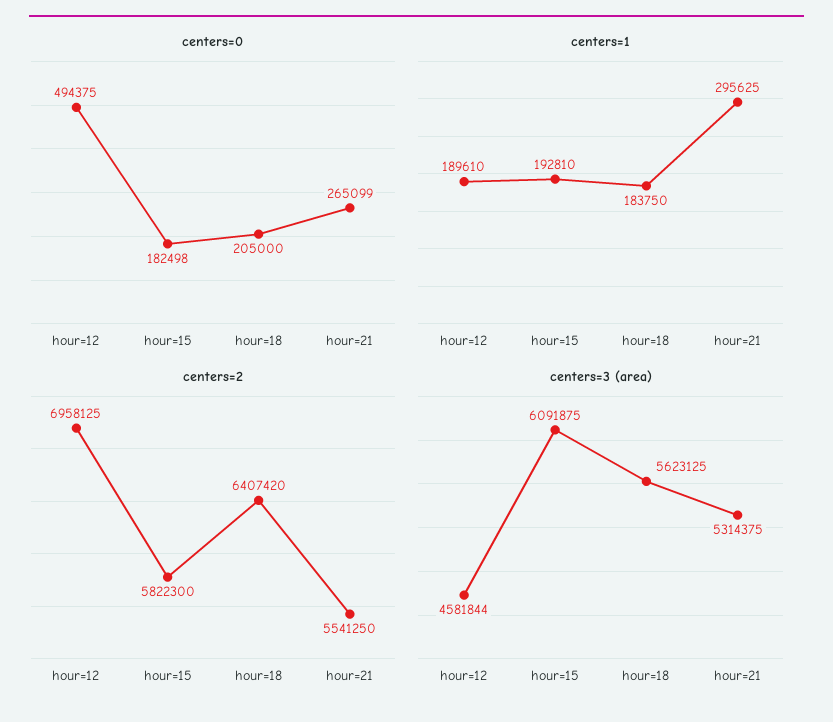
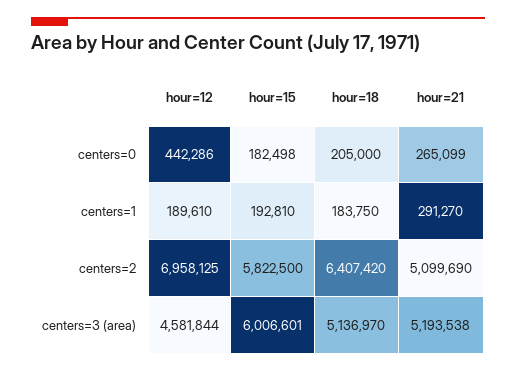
centers=0, hour=12: 494375 -> 442286
centers=1, hour=21: 295625 -> 291270
centers=2, hour=15: 5822300 -> 5822500
centers=2, hour=21: 5541250 -> 5099690
centers=3 (area), hour=15: 6091875 -> 6006601
centers=3 (area), hour=18: 5623125 -> 5136970
centers=3 (area), hour=21: 5314375 -> 5193538

